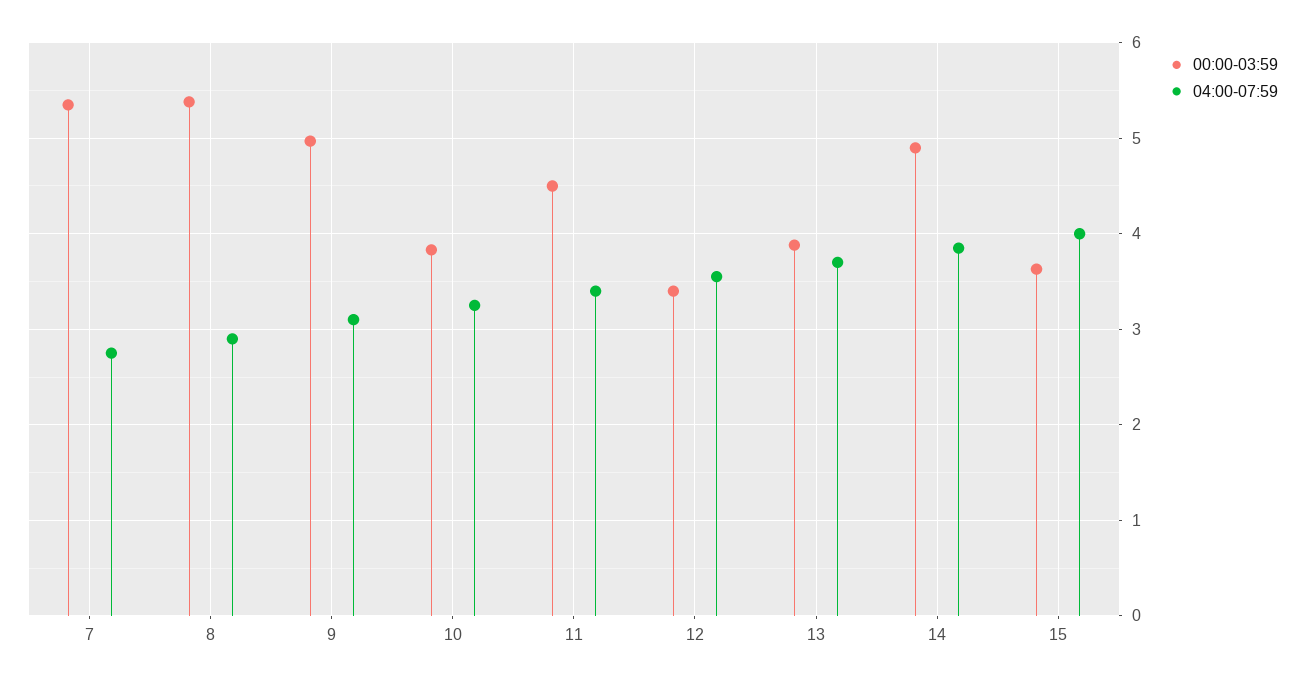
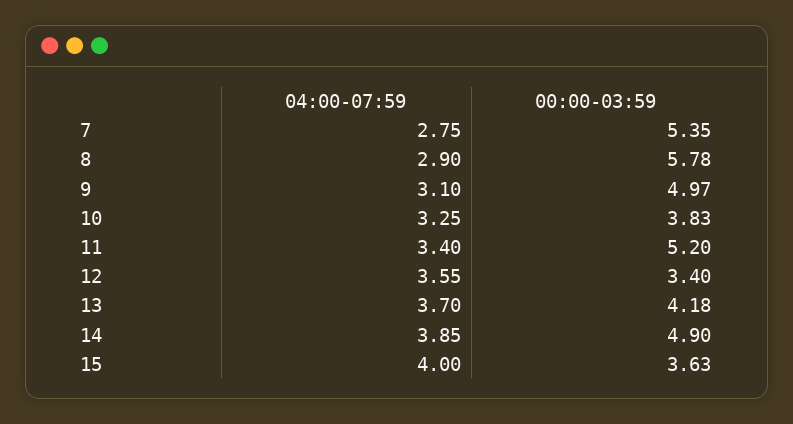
00:00-03:59, 8: 5.4 -> 5.78
00:00-03:59, 11: 4.5 -> 5.2
00:00-03:59, 13: 3.9 -> 4.18

